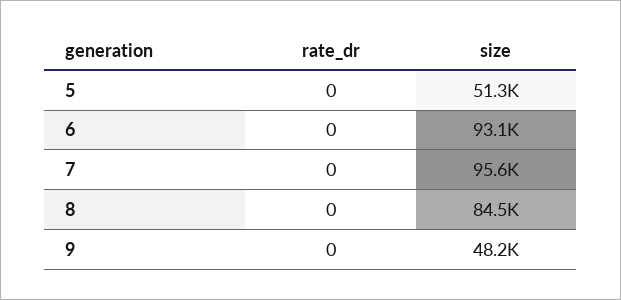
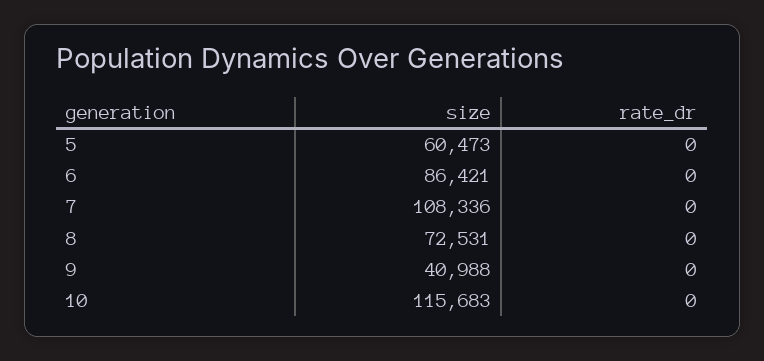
size, 5: 51300 -> 60473
size, 6: 93100 -> 86421
size, 7: 95600 -> 108336
size, 8: 84500 -> 72531
size, 9: 48200 -> 40988
size, 10: none -> 115683
rate_dr, 10: none -> 0

